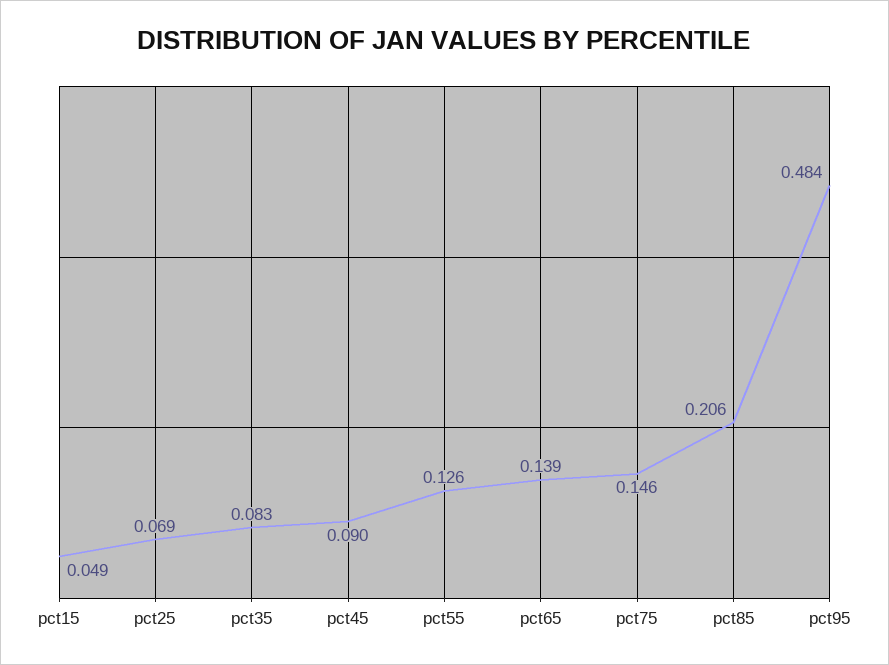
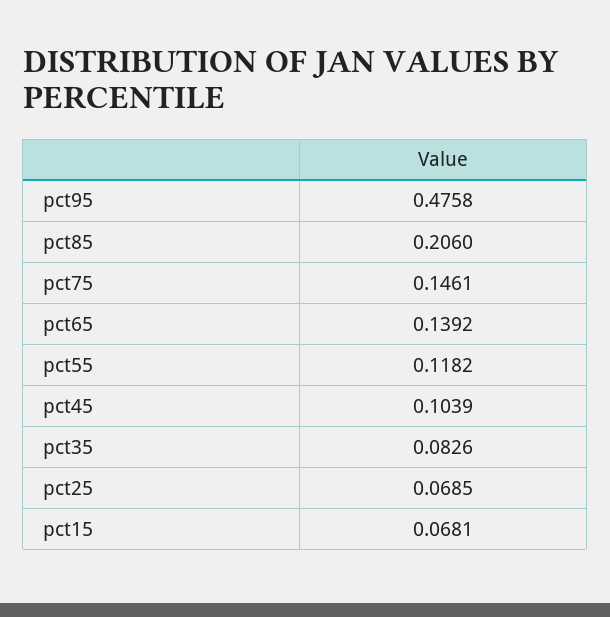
pct15: 0.049 -> 0.0681
pct45: 0.09 -> 0.1039
pct55: 0.126 -> 0.1182
pct95: 0.484 -> 0.4758

